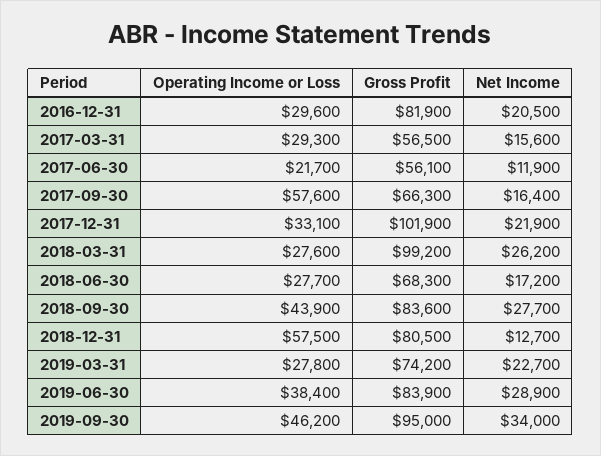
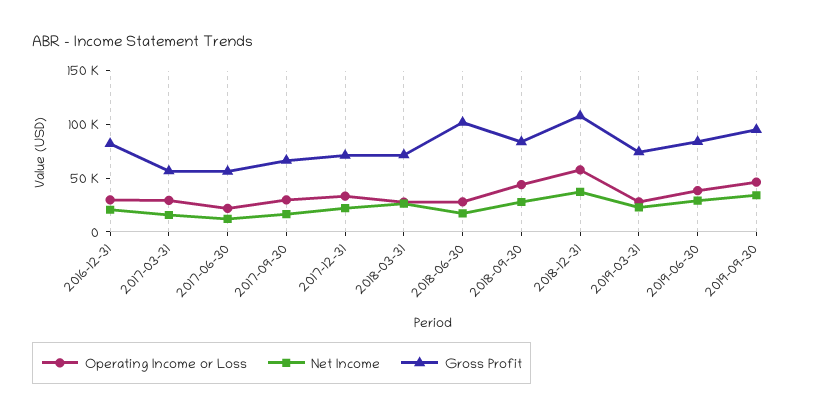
Operating Income or Loss, 2017-09-30: 57600 -> 30000
Gross Profit, 2017-12-31: 101900 -> 70000
Gross Profit, 2018-03-31: 99200 -> 70000
Gross Profit, 2018-06-30: 68300 -> 100000
Gross Profit, 2018-12-31: 80500 -> 110000
Net Income, 2018-12-31: 12700 -> 40000

